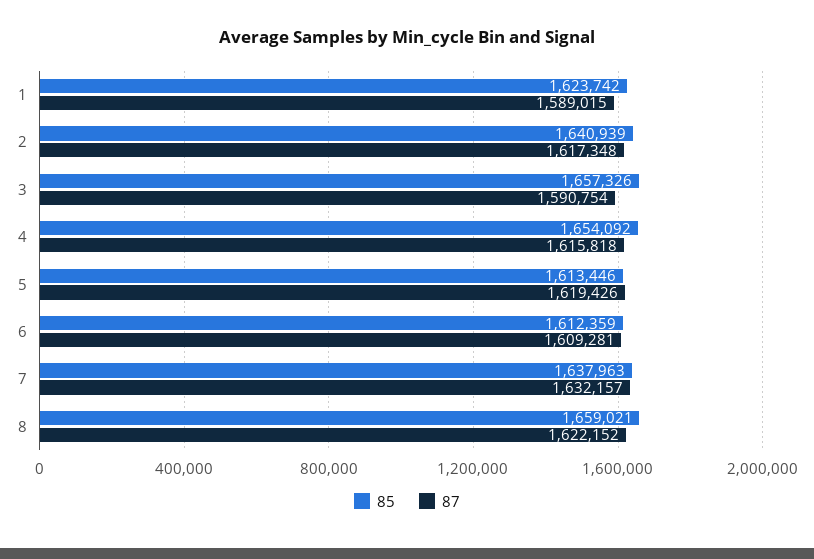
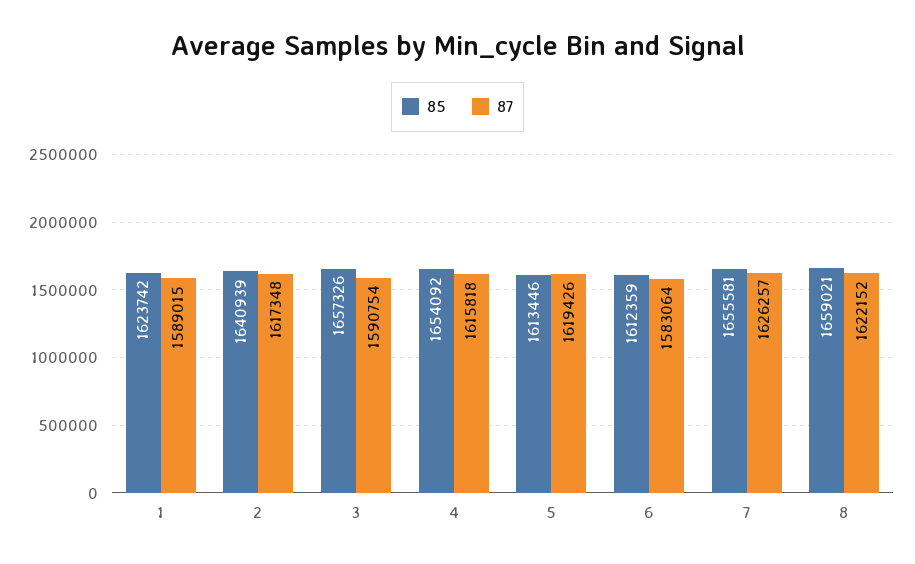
87, 6: 1609281 -> 1583064
85, 7: 1637963 -> 1655581
87, 7: 1632157 -> 1626257

